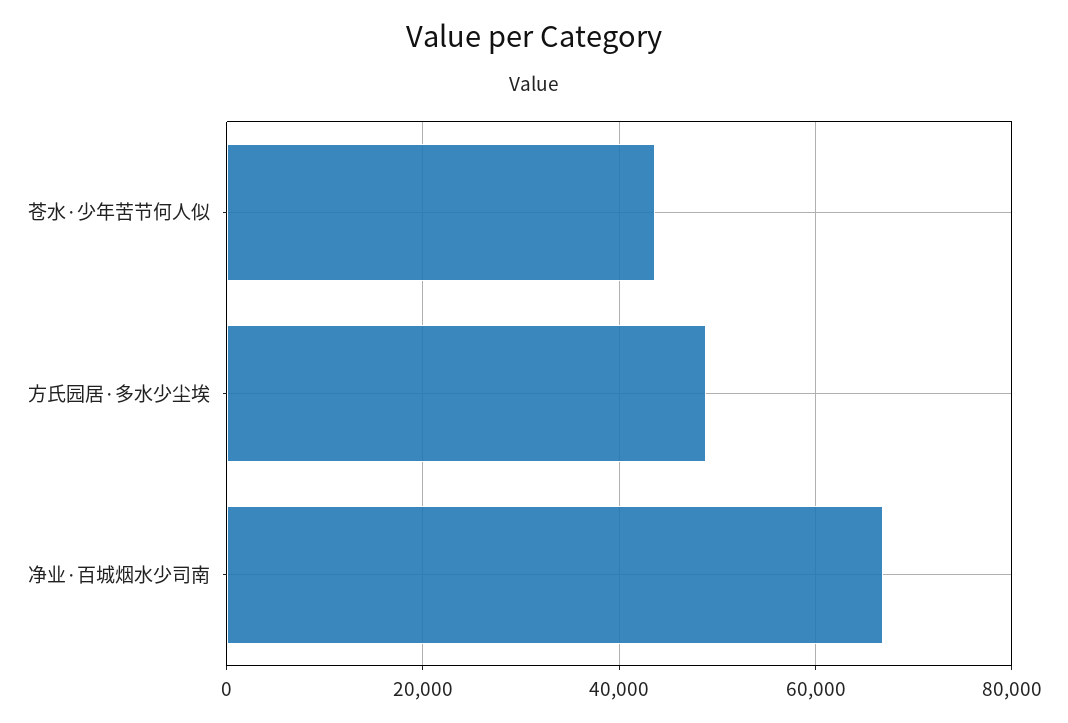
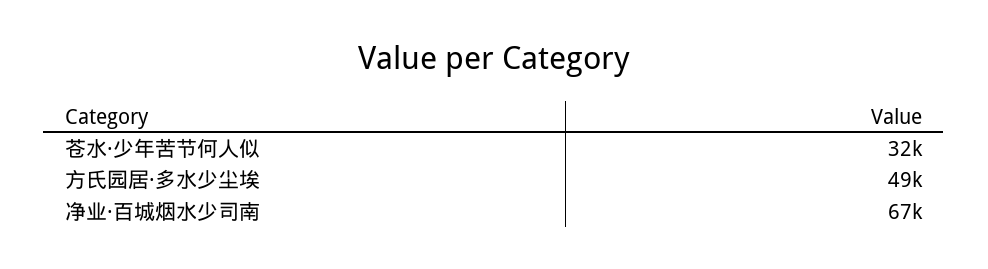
苍水·少年苦节何人似: 44000 -> 32000

